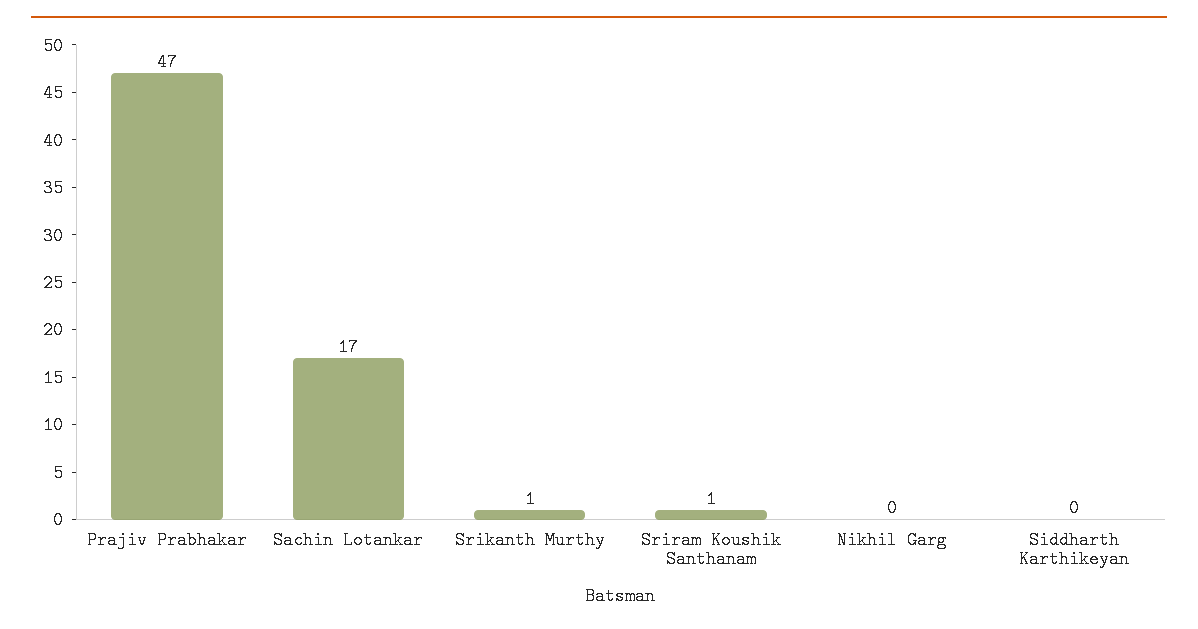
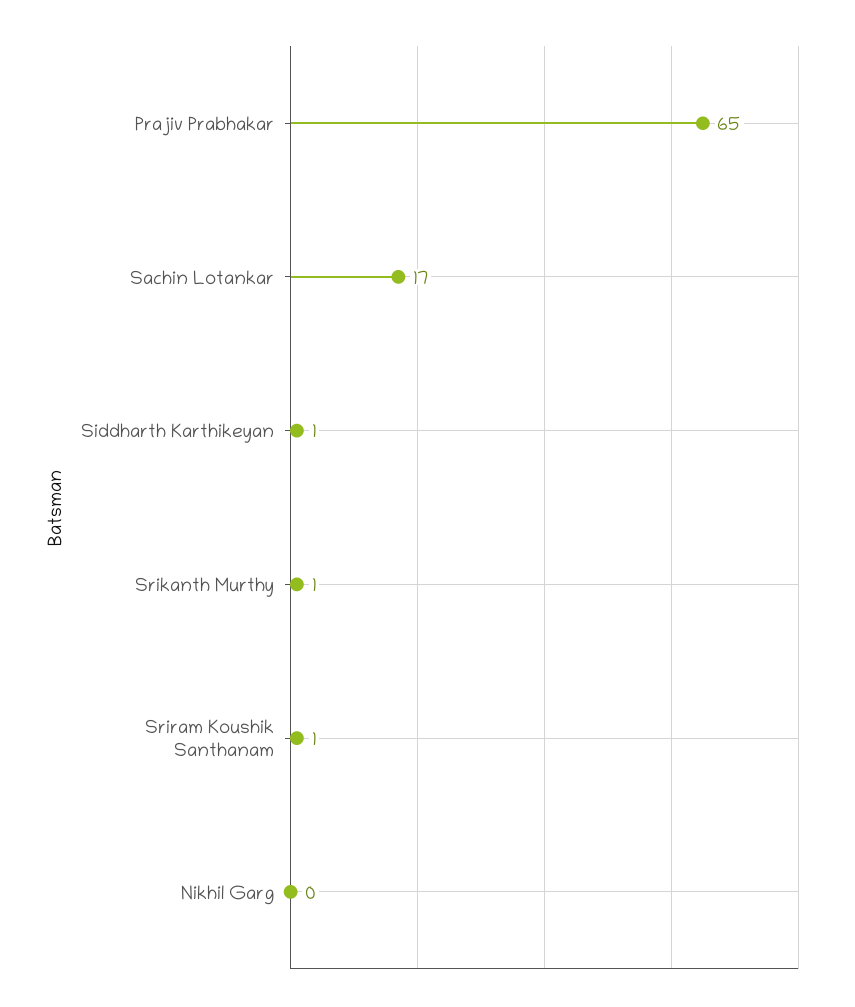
Prajiv Prabhakar: 47 -> 65
Siddharth Karthikeyan: 0 -> 1

